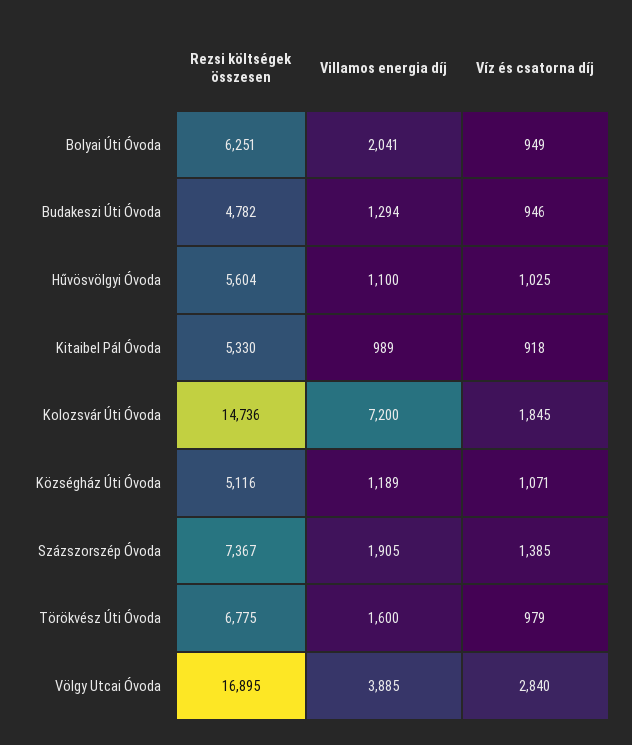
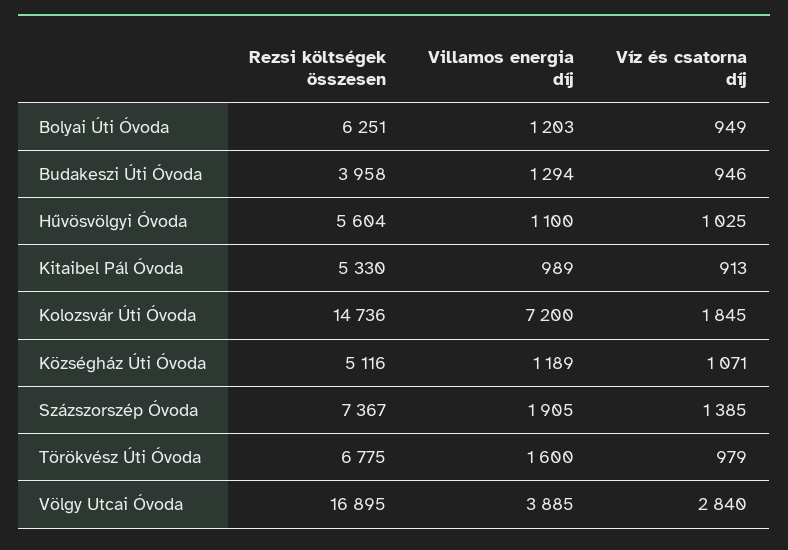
Villamos energia díj, Bolyai Úti Óvoda: 2041 -> 1203
Rezsi költségek összesen, Budakeszi Úti Óvoda: 4782 -> 3958
Víz és csatorna díj, Kitaibel Pál Óvoda: 918 -> 913

